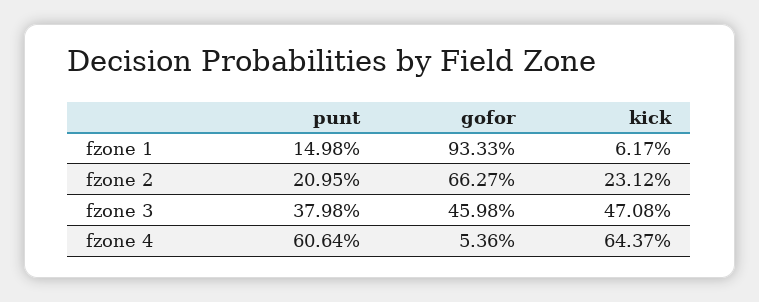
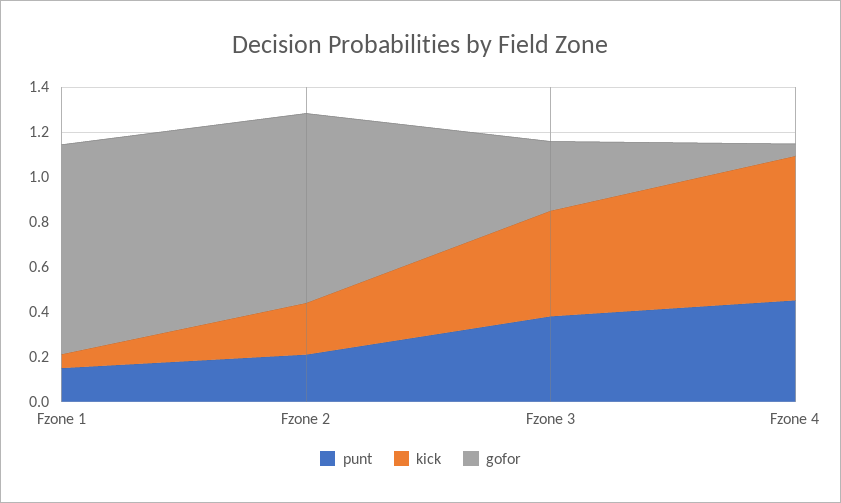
gofor, fzone 2: 0.6627 -> 0.85
gofor, fzone 3: 0.4598 -> 0.3
punt, fzone 4: 0.6064 -> 0.45

